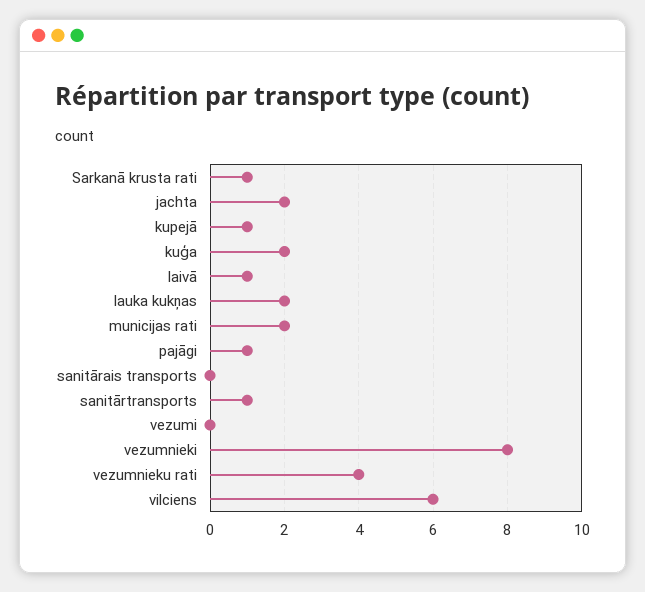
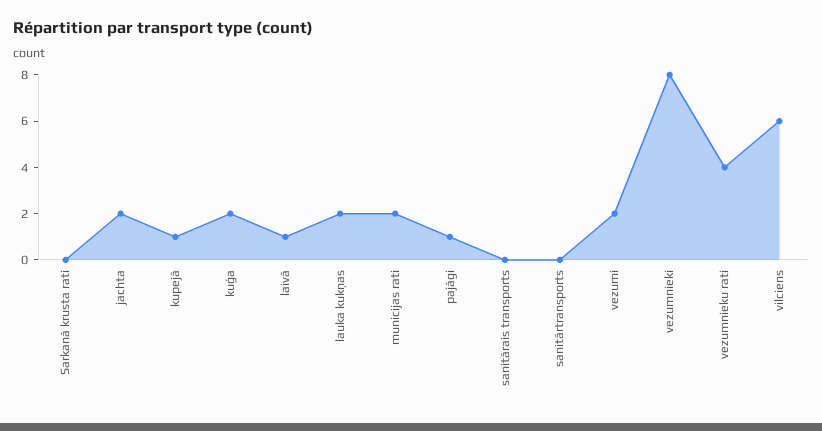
Sarkanā krusta rati: 1 -> 0
sanitārtransports: 1 -> 0
vezumi: 0 -> 2

